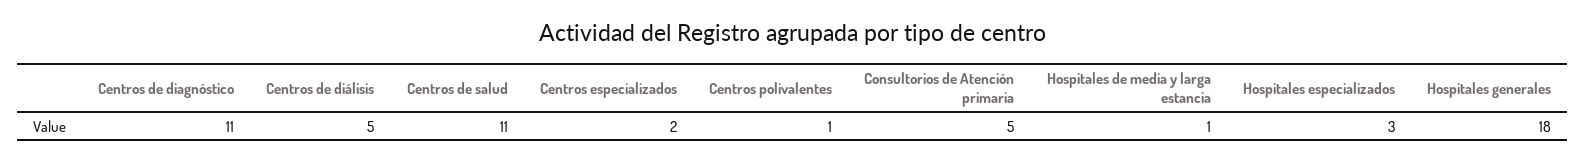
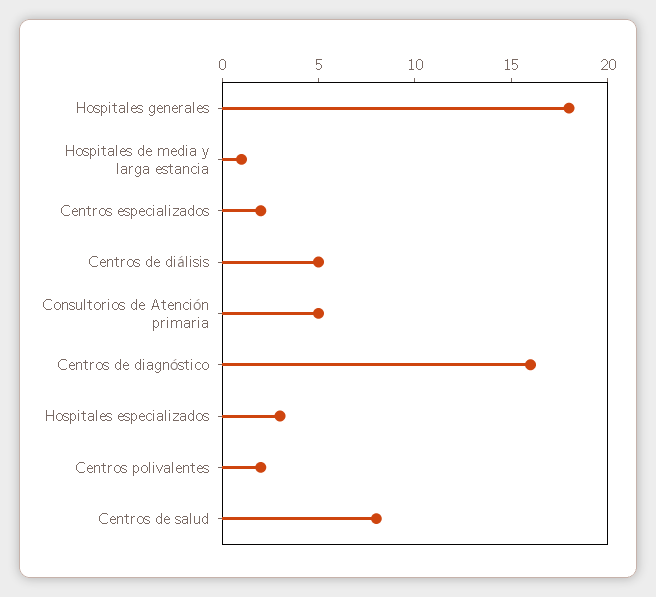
Centros de diagnóstico: 11 -> 16
Centros de salud: 11 -> 8
Centros polivalentes: 1 -> 2

